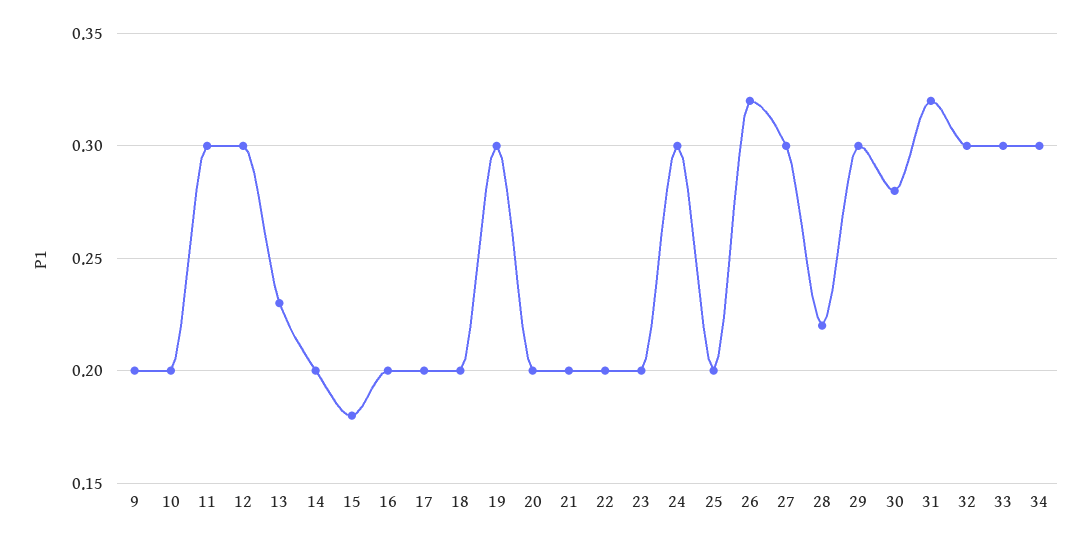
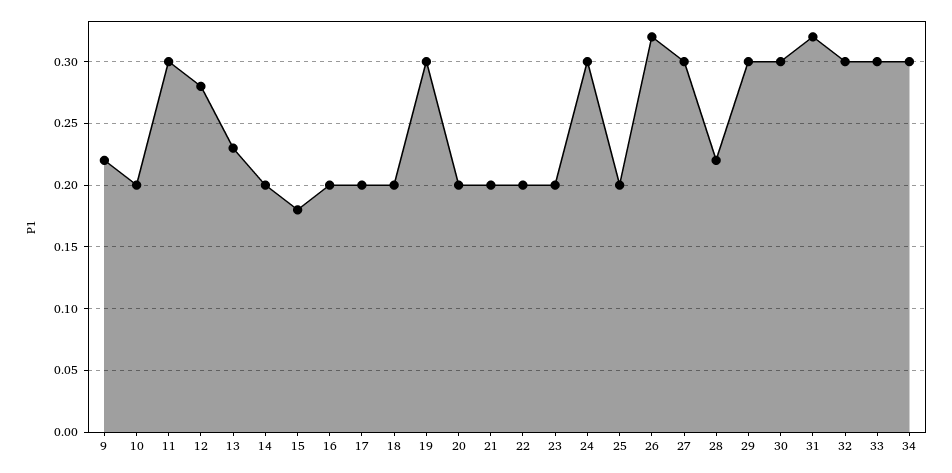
9: 0.2 -> 0.22
12: 0.3 -> 0.28
30: 0.28 -> 0.3

